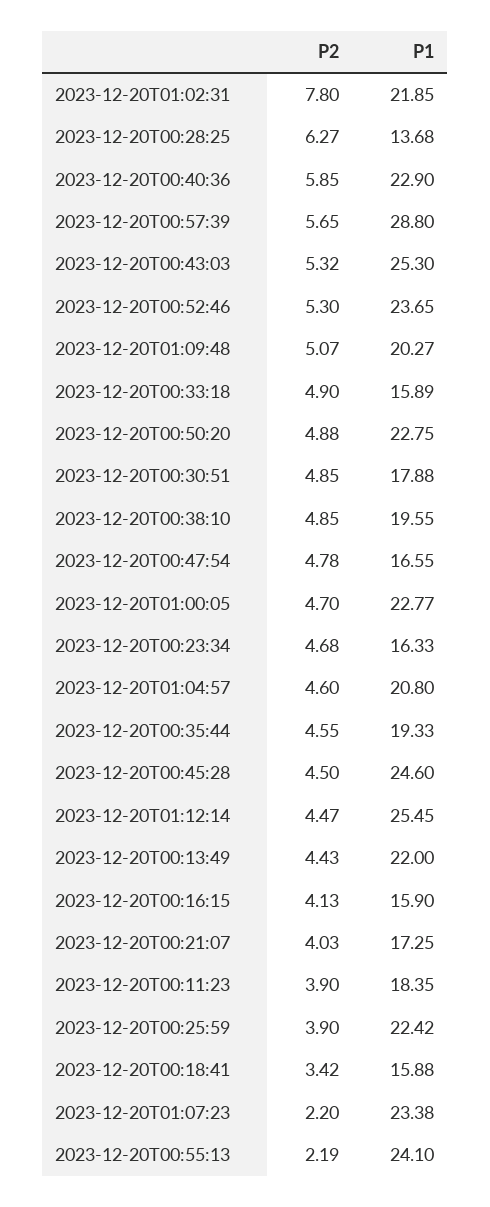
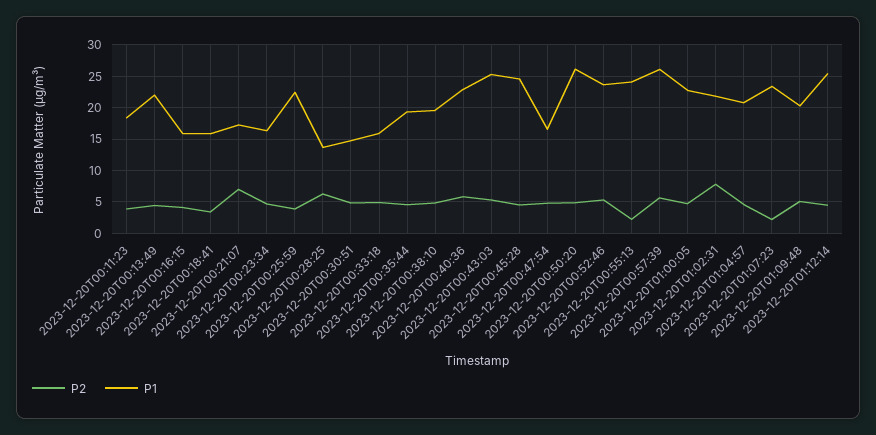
P1, 2023-12-20T00:57:39: 28.8 -> 26
P1, 2023-12-20T00:50:20: 22.75 -> 26
P1, 2023-12-20T00:30:51: 17.88 -> 15
P2, 2023-12-20T00:21:07: 4.03 -> 7

